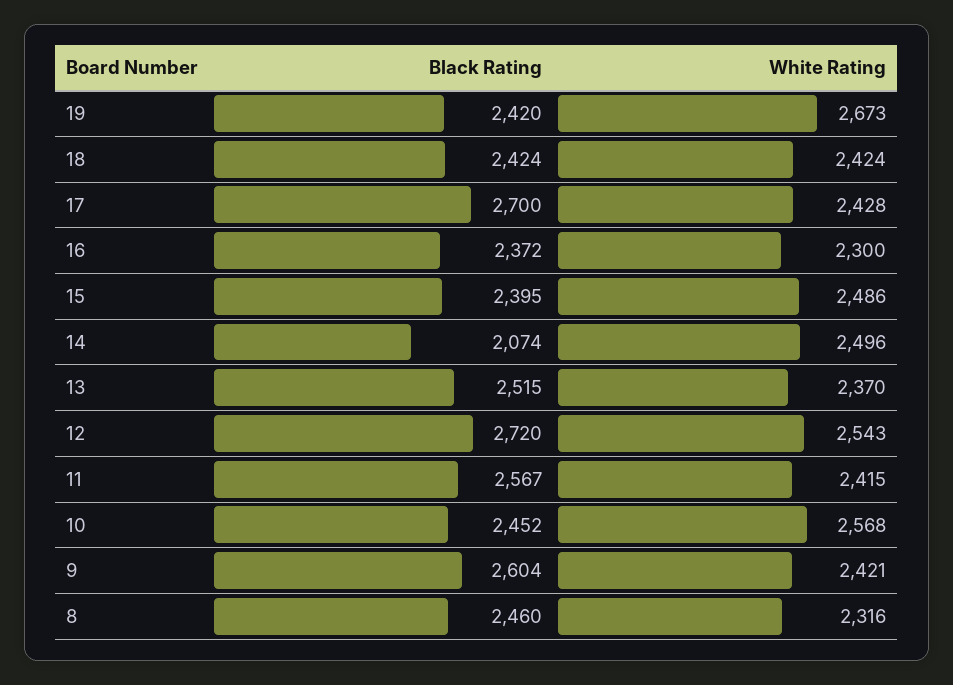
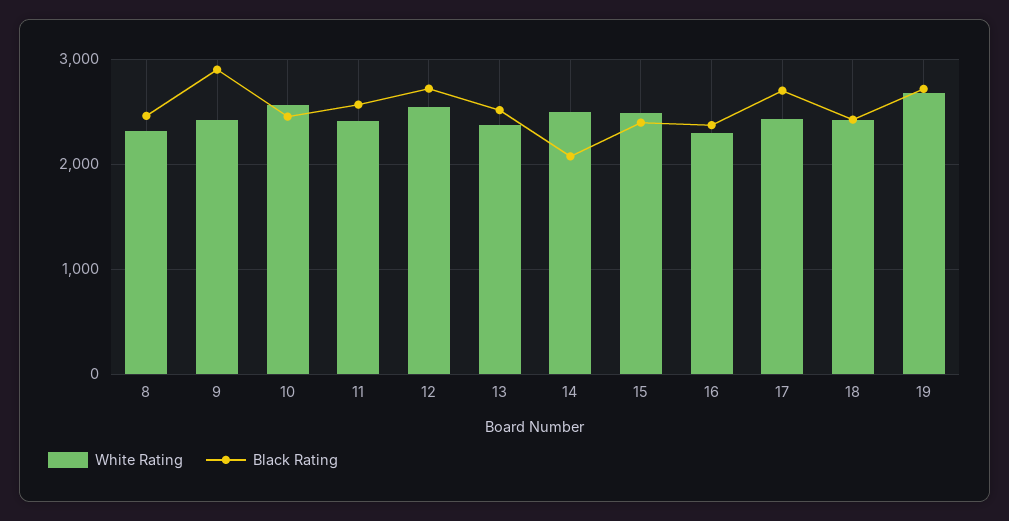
Black Rating, 19: 2420 -> 2700
Black Rating, 9: 2604 -> 2900

